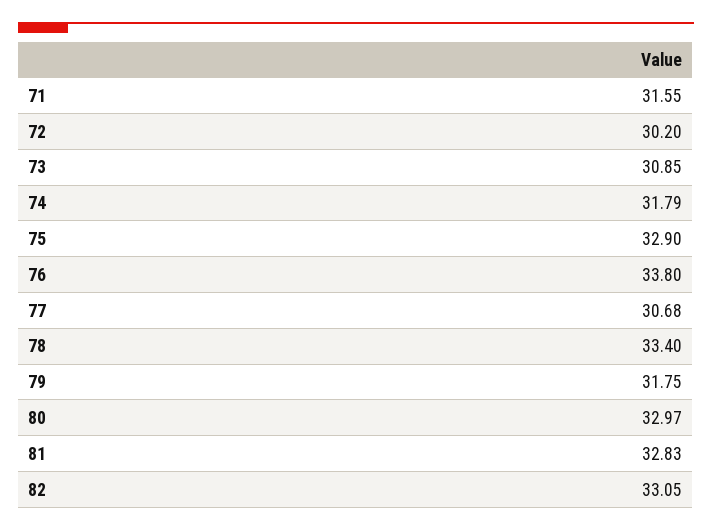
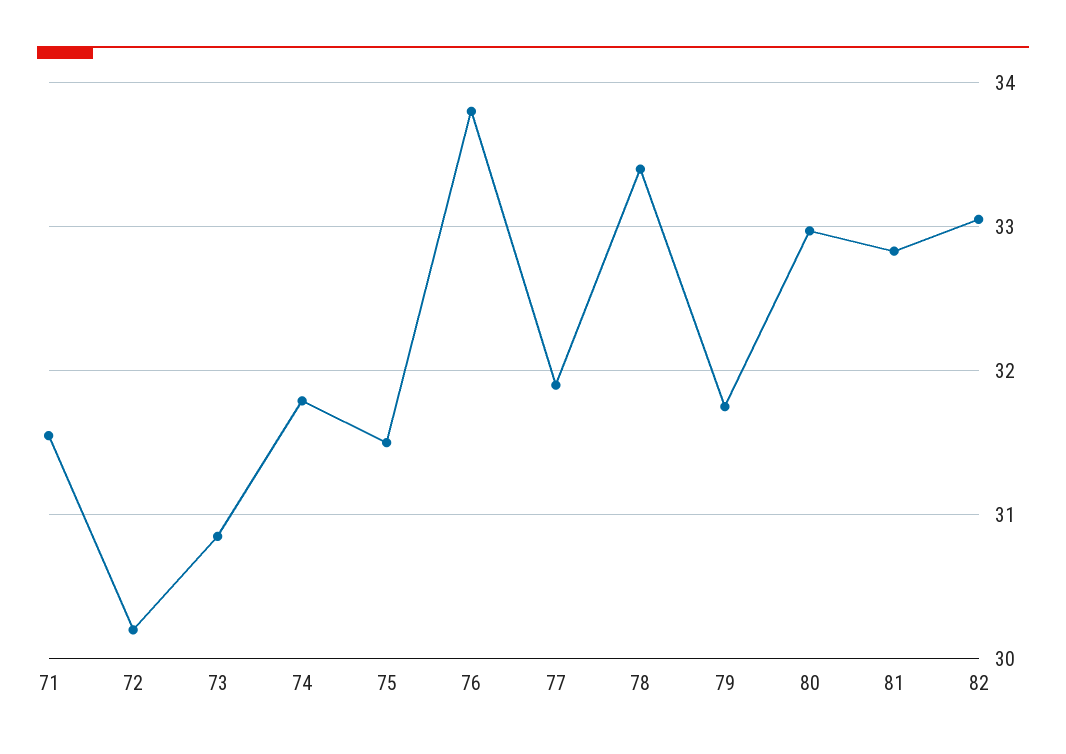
75: 32.9 -> 31.5
77: 30.68 -> 31.9

